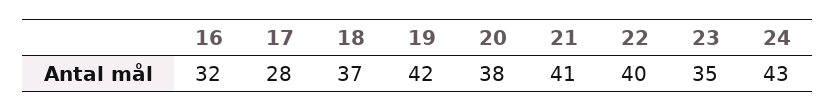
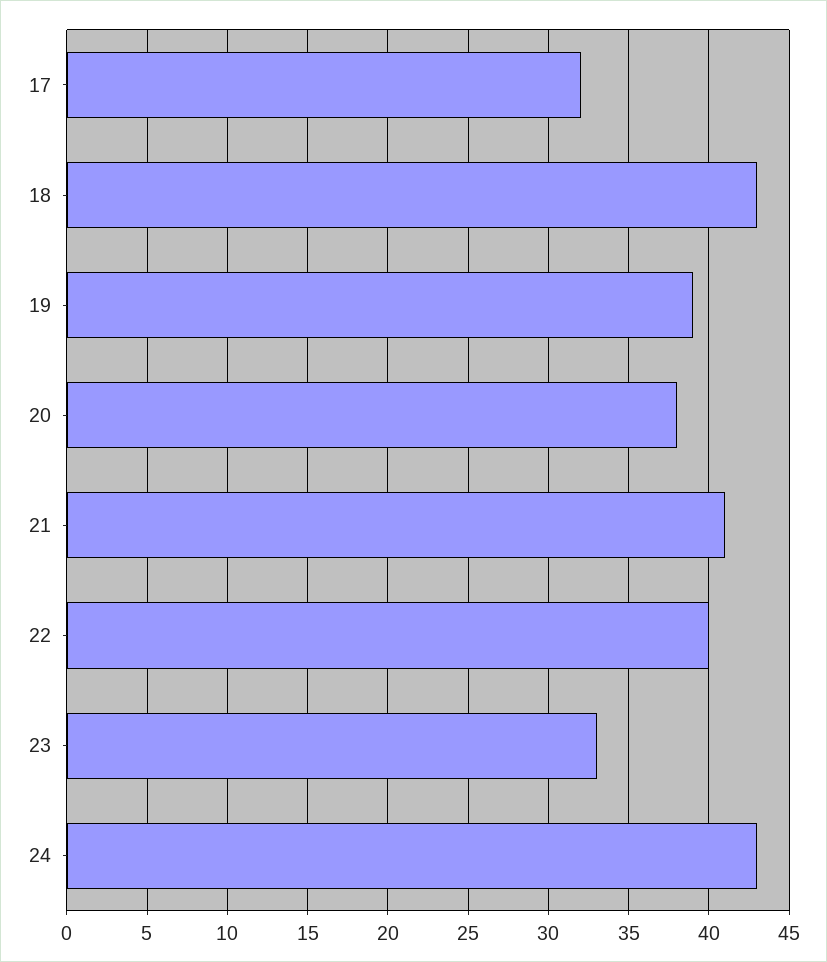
16: 32 -> none
17: 28 -> 32
18: 37 -> 43
19: 42 -> 39
23: 35 -> 33

